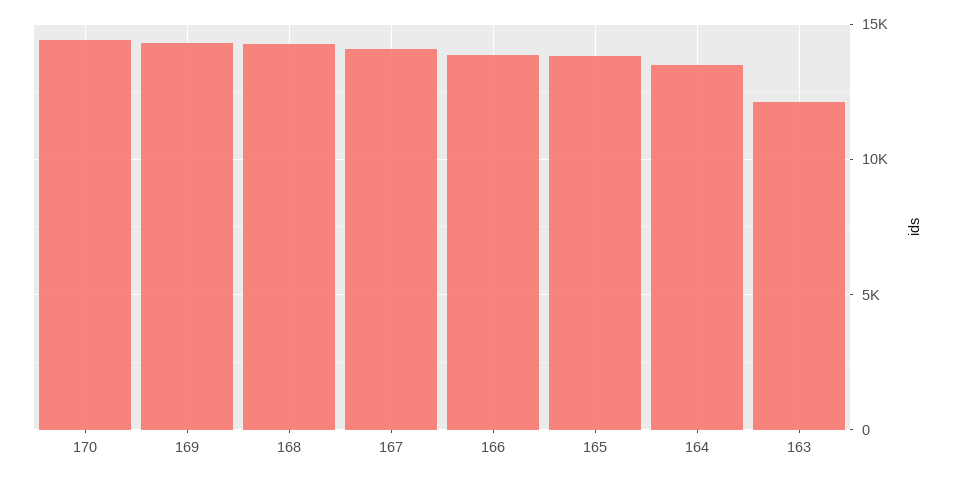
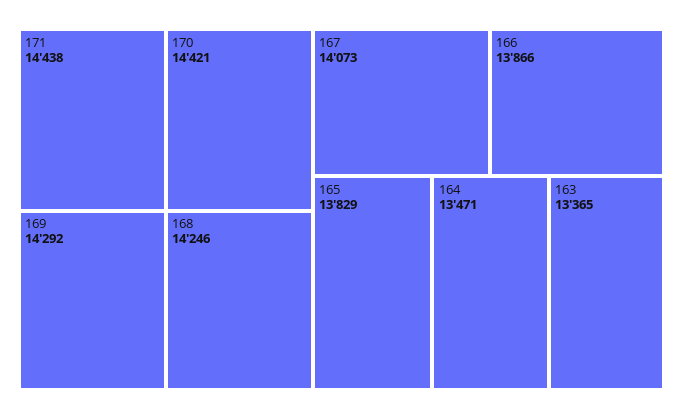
163: 12000 -> 13365
171: none -> 14438

